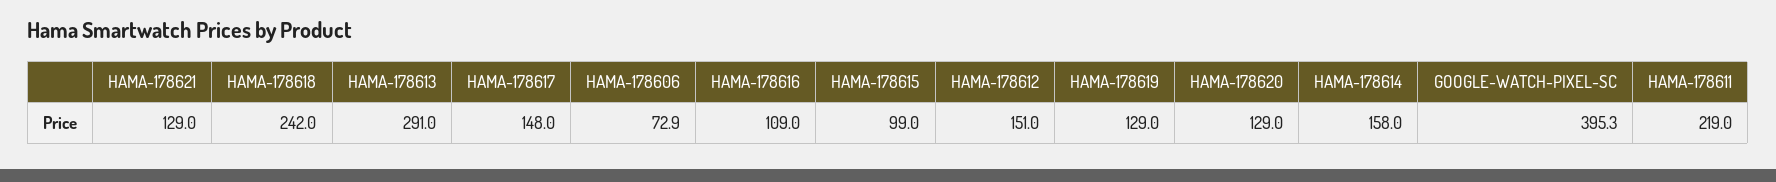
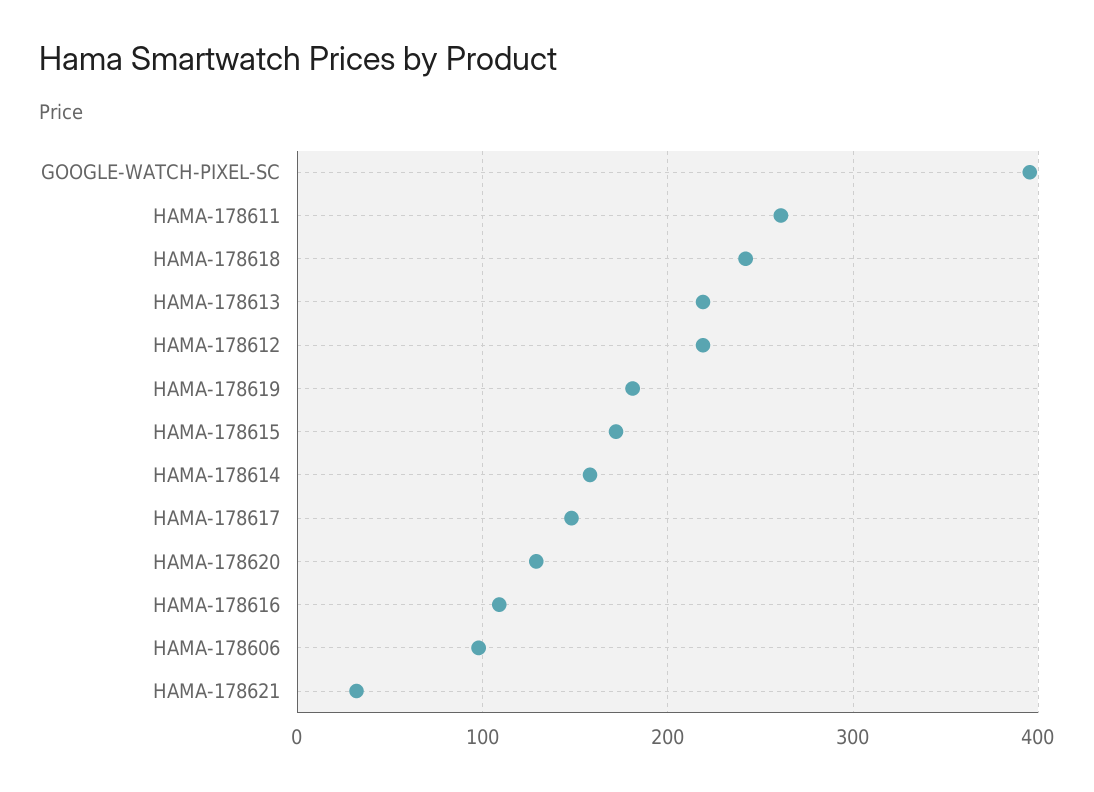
HAMA-178621: 129 -> 30
HAMA-178613: 291 -> 220
HAMA-178606: 72.9 -> 100
HAMA-178615: 99 -> 170
HAMA-178612: 151 -> 220
HAMA-178619: 129 -> 180
HAMA-178611: 219 -> 260

